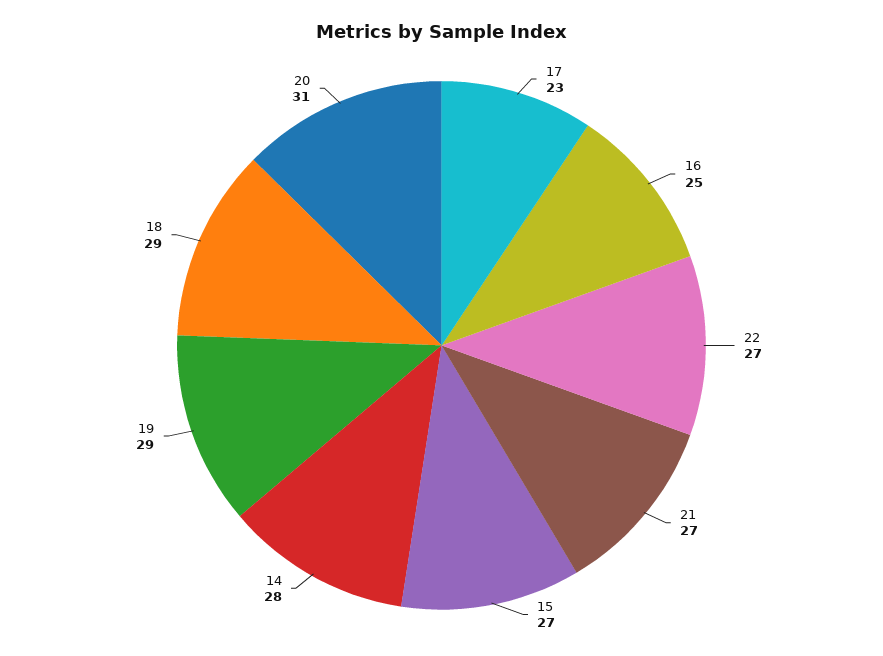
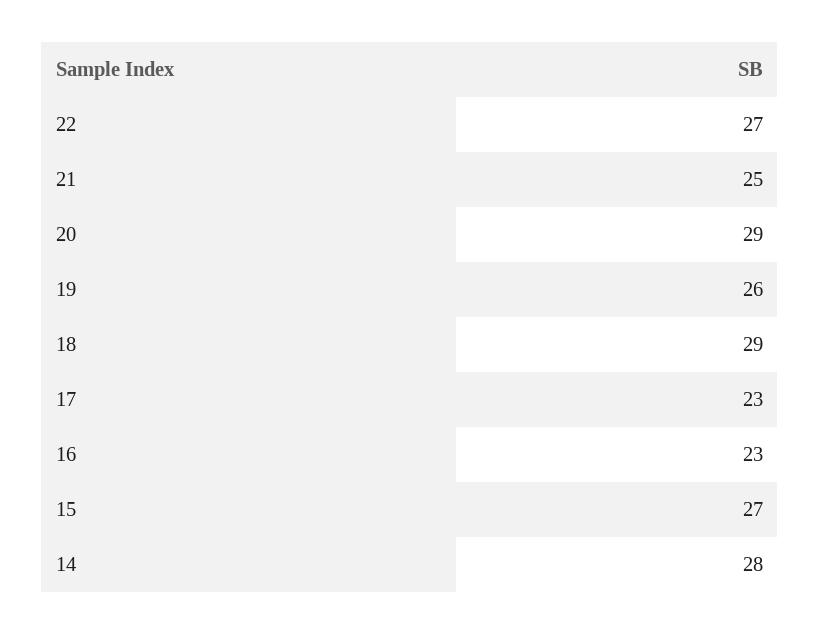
16: 25 -> 23
21: 27 -> 25
19: 29 -> 26
20: 31 -> 29

